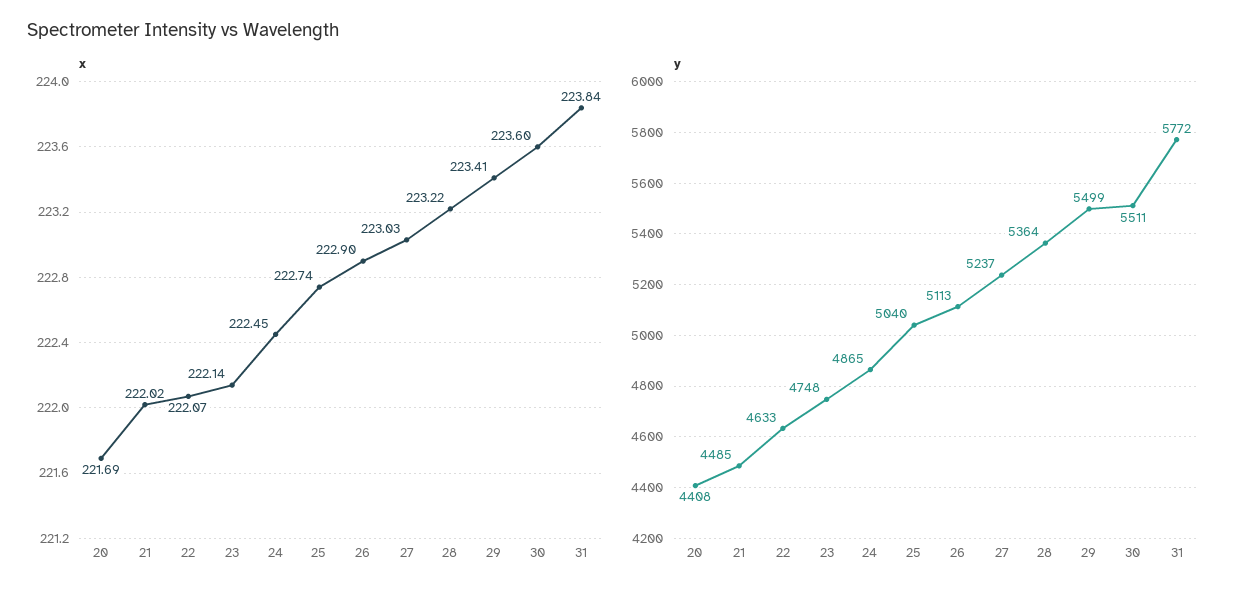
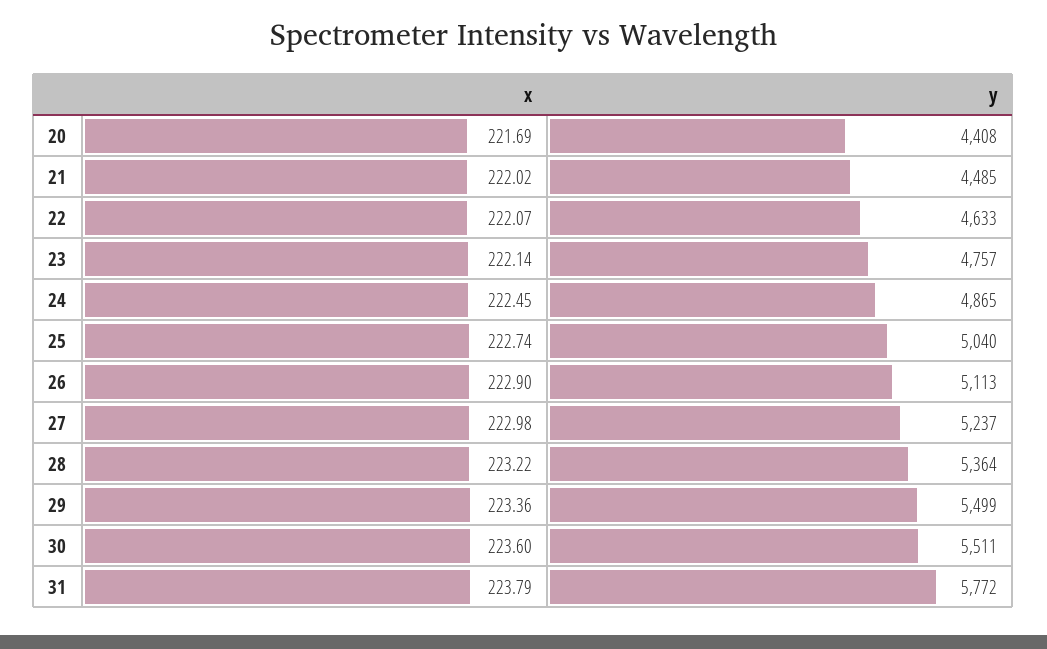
x, 27: 223.03 -> 222.98
x, 29: 223.41 -> 223.36
x, 31: 223.84 -> 223.79
y, 23: 4748 -> 4757

